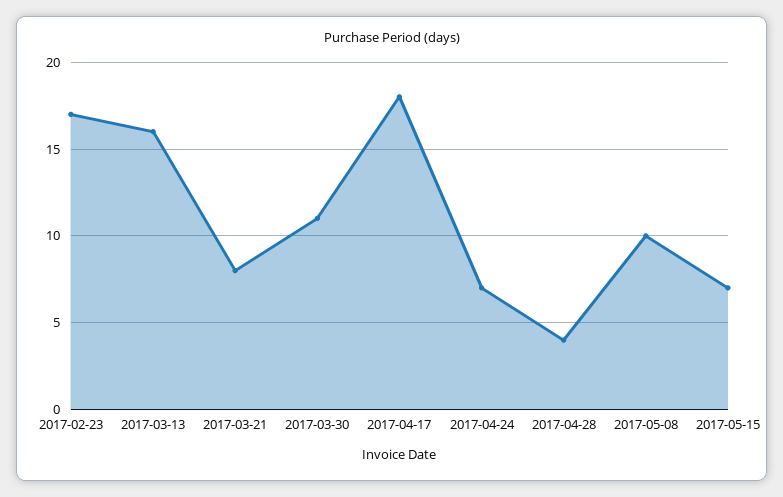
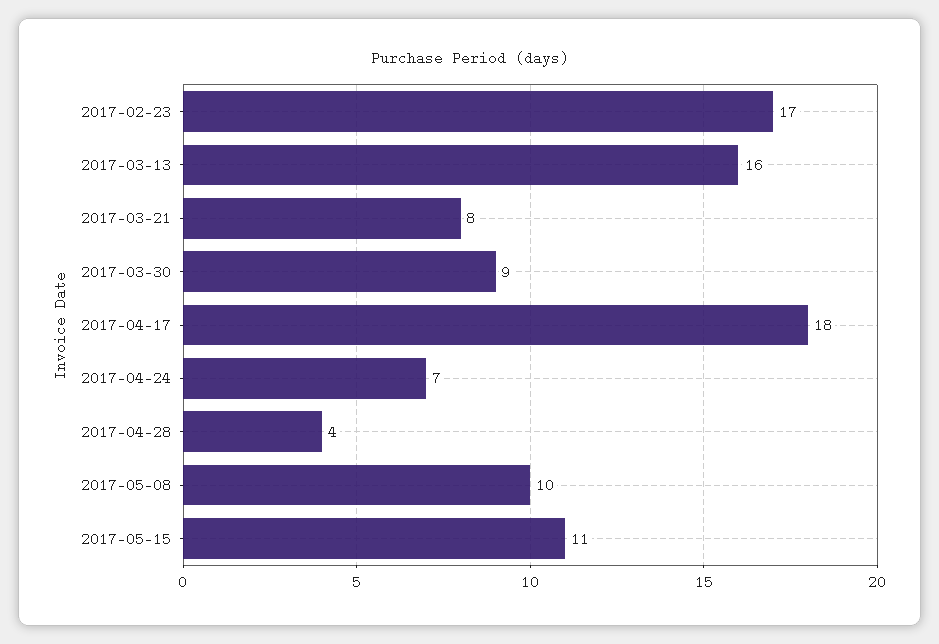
2017-03-30: 11 -> 9
2017-05-15: 7 -> 11

